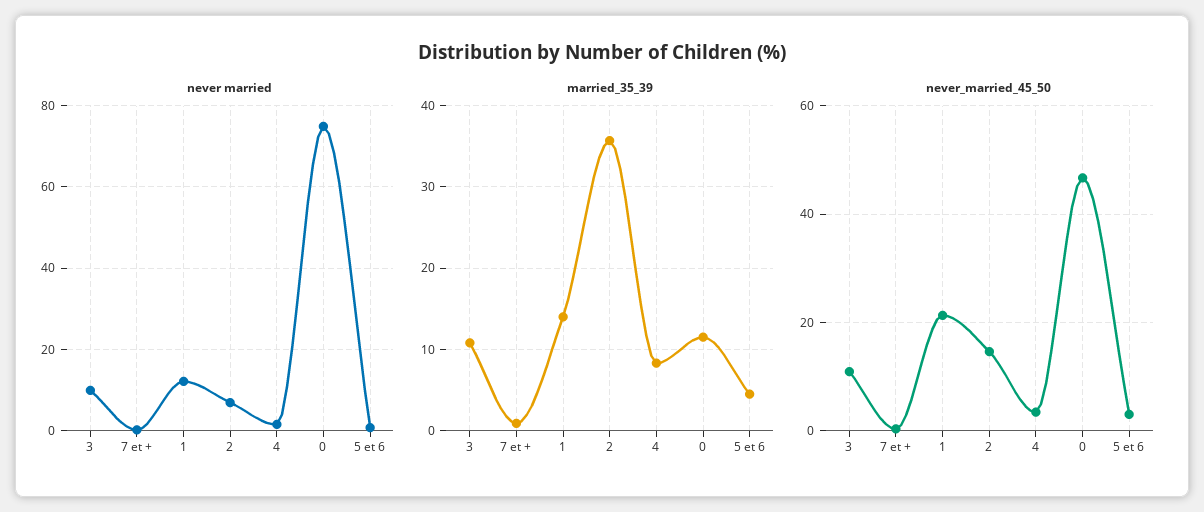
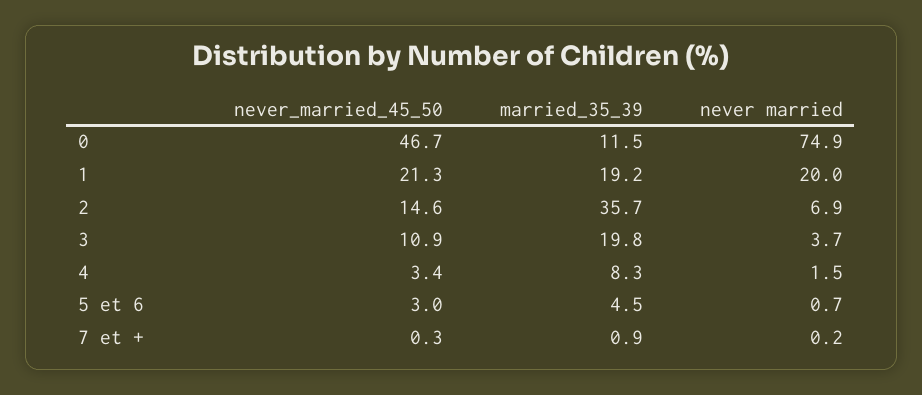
never married, 3: 10 -> 3.7
never married, 1: 12 -> 20
married_35_39, 3: 11 -> 19.8
married_35_39, 1: 14 -> 19.2

